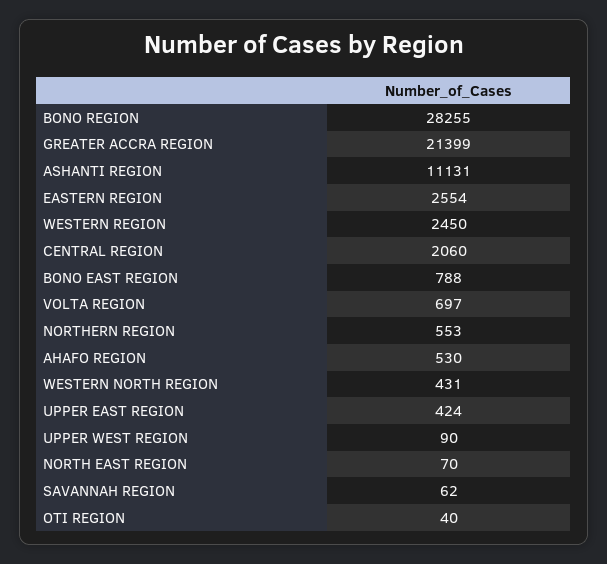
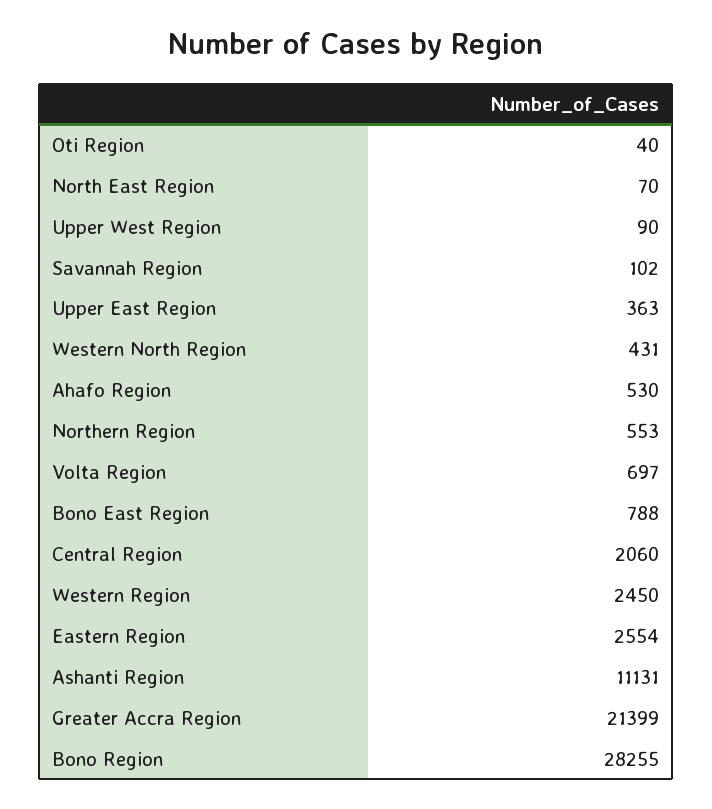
UPPER EAST REGION: 424 -> 363
SAVANNAH REGION: 62 -> 102

